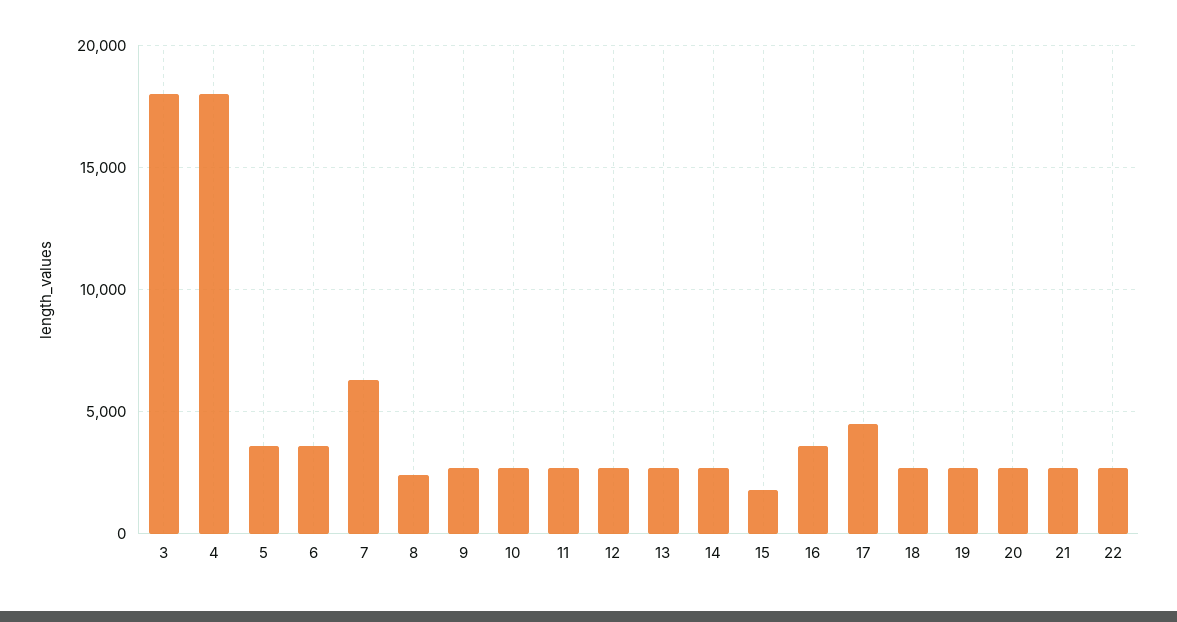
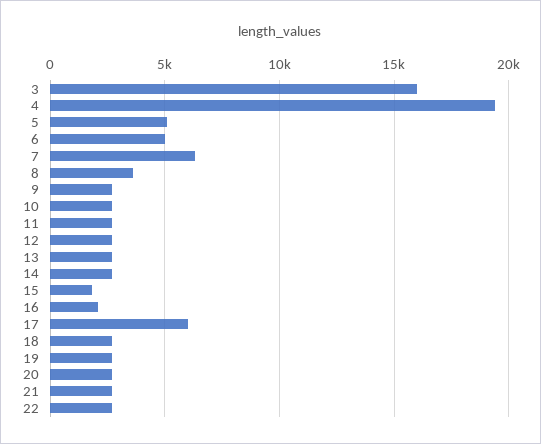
3: 18000 -> 16000
4: 18000 -> 19500
5: 3500 -> 5000
6: 3500 -> 5000
8: 2500 -> 3500
16: 3500 -> 2000
17: 4500 -> 6000

